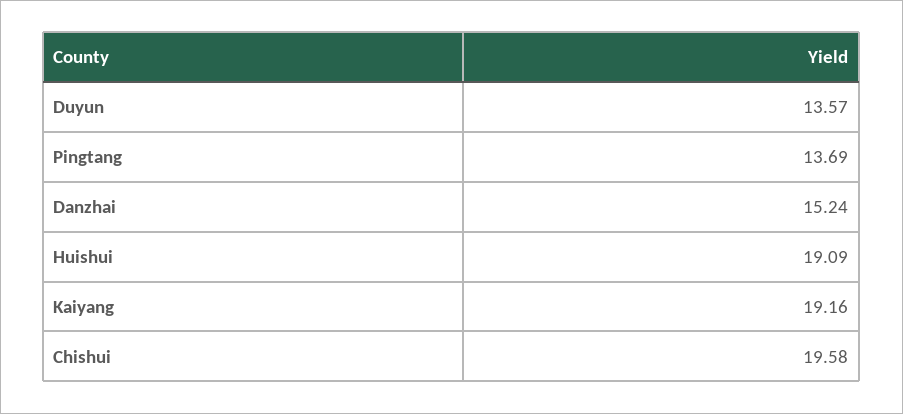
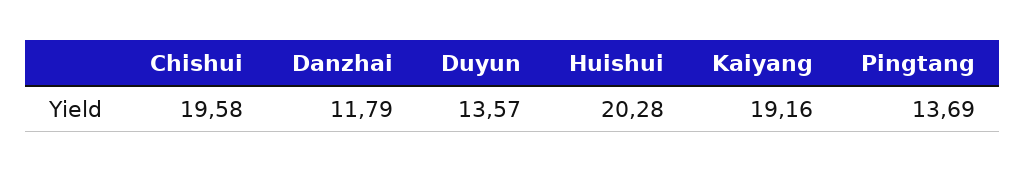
Danzhai: 15.24 -> 11.79
Huishui: 19.09 -> 20.28

